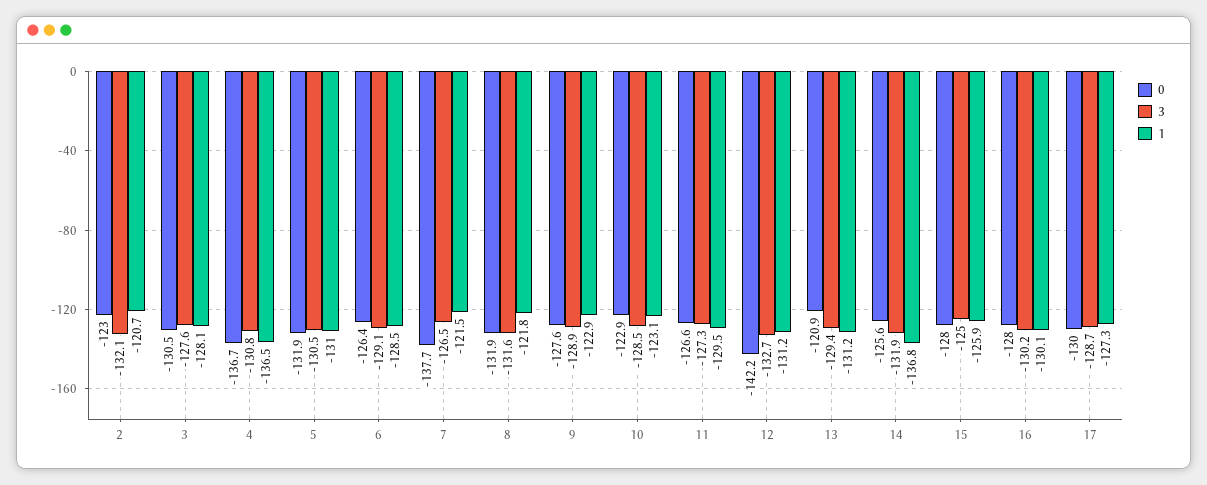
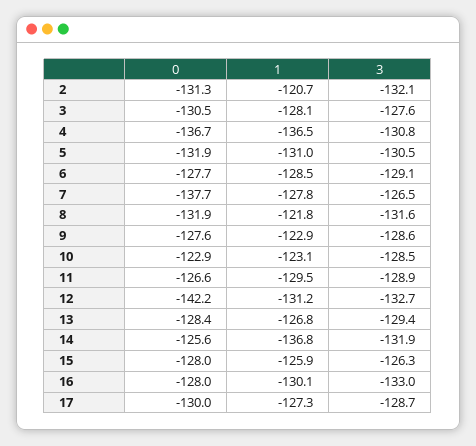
0, 2: -123 -> -131.3
0, 6: -126.4 -> -127.7
1, 7: -121.5 -> -127.8
3, 9: -128.9 -> -128.6
3, 11: -127.3 -> -128.9
0, 13: -120.9 -> -128.4
1, 13: -131.2 -> -126.8
3, 15: -125 -> -126.3
3, 16: -130.2 -> -133

